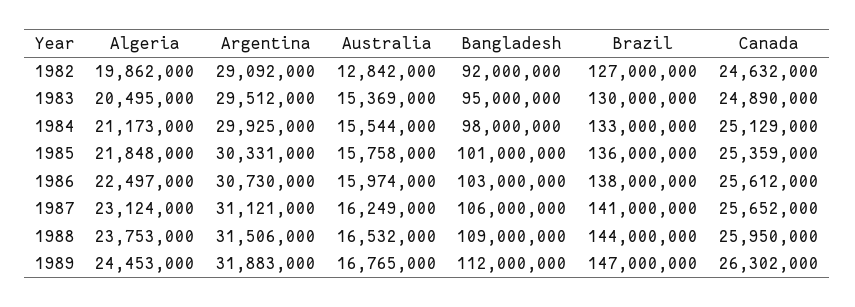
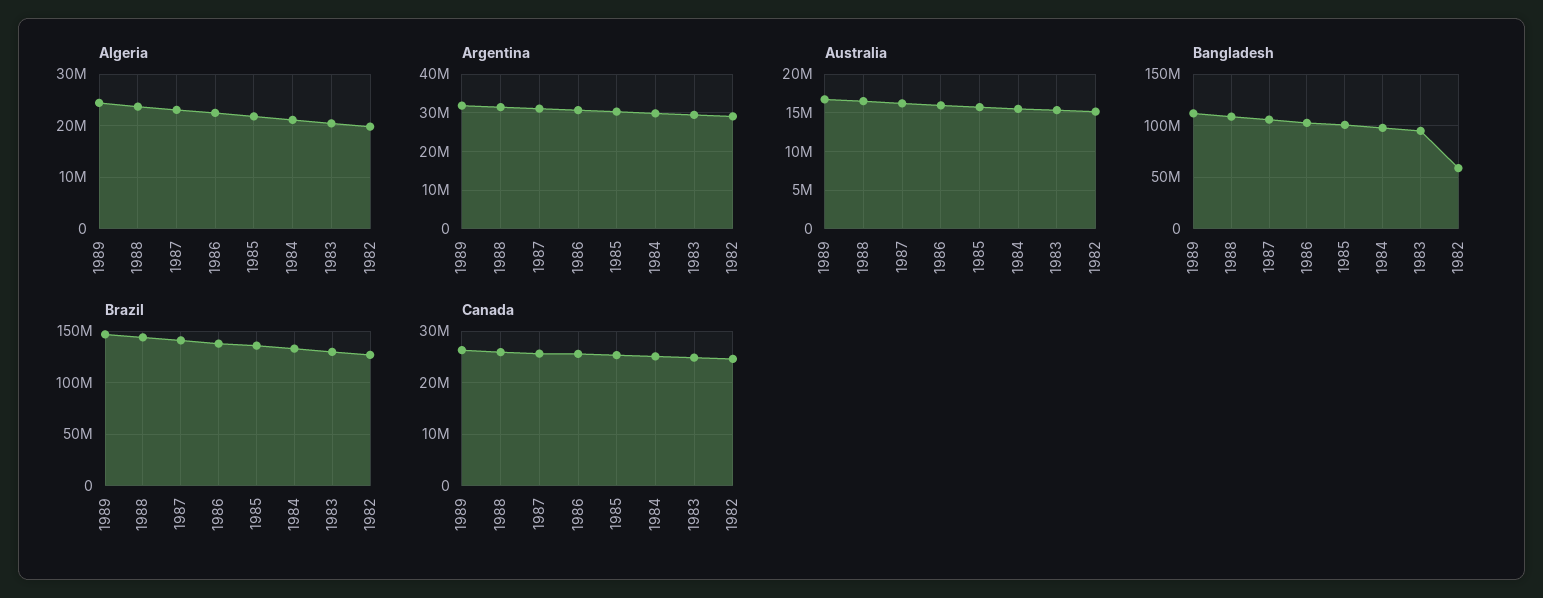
Australia, 1982: 12842000 -> 15000000
Bangladesh, 1982: 92000000 -> 60000000

